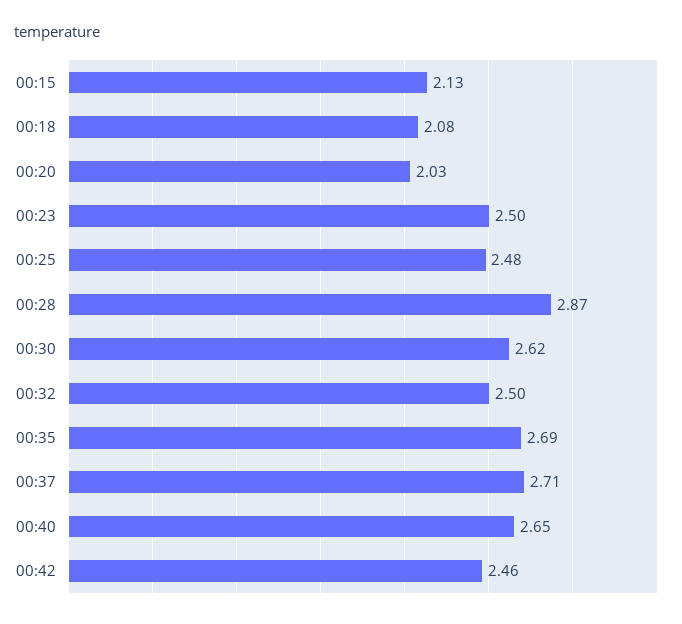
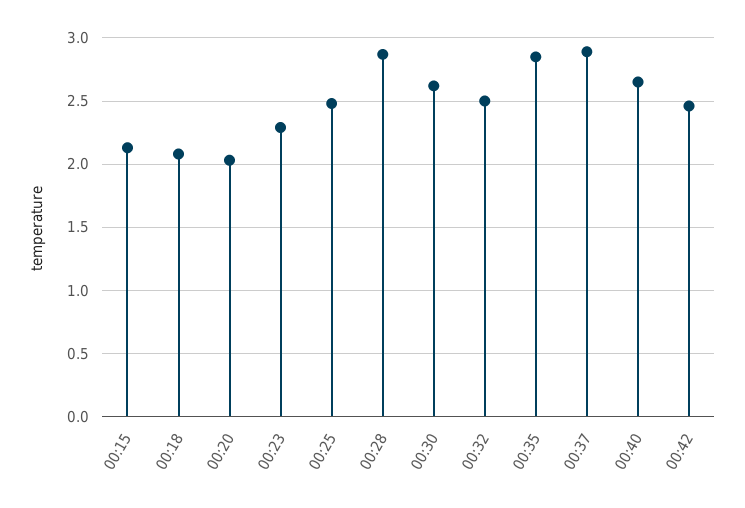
00:23: 2.5 -> 2.3
00:35: 2.69 -> 2.85
00:37: 2.71 -> 2.9

